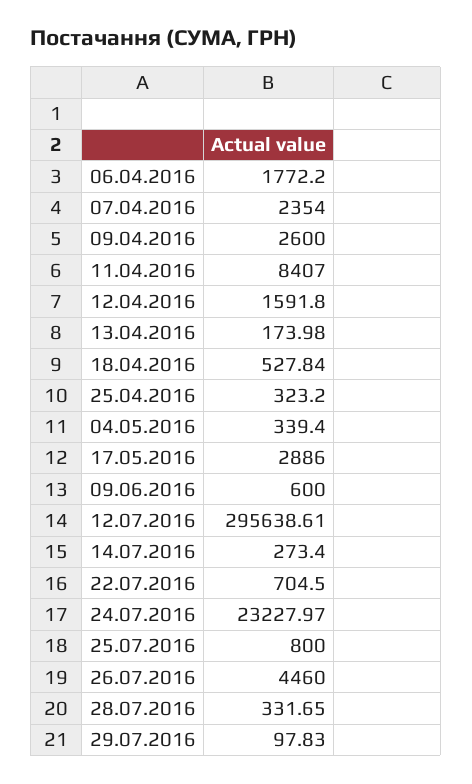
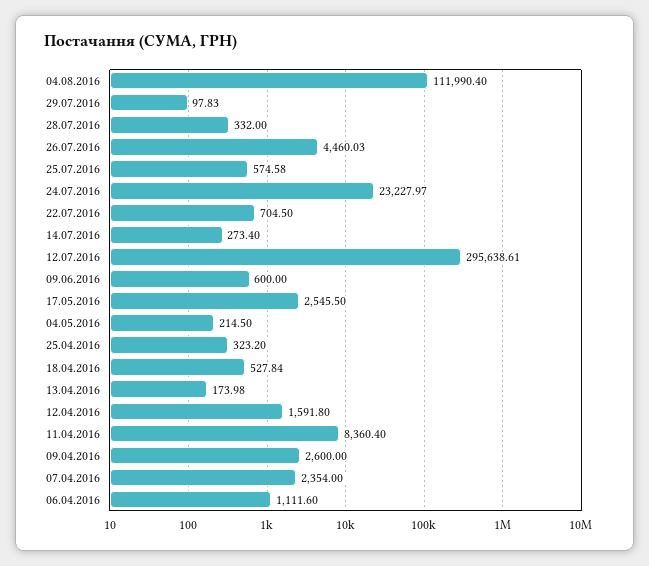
06.04.2016: 1772.2 -> 1111.6
11.04.2016: 8407 -> 8360.4
04.05.2016: 339.4 -> 214.5
17.05.2016: 2886 -> 2545.5
25.07.2016: 800 -> 574.58
26.07.2016: 4460 -> 4460.03
28.07.2016: 331.65 -> 332
04.08.2016: none -> 111990.4

